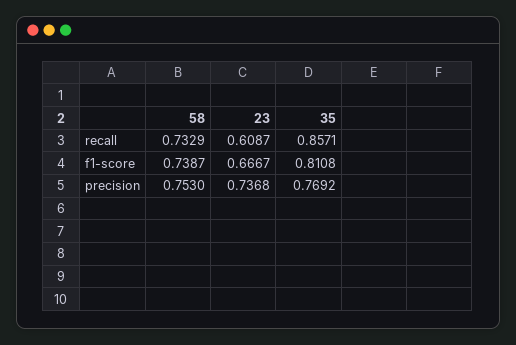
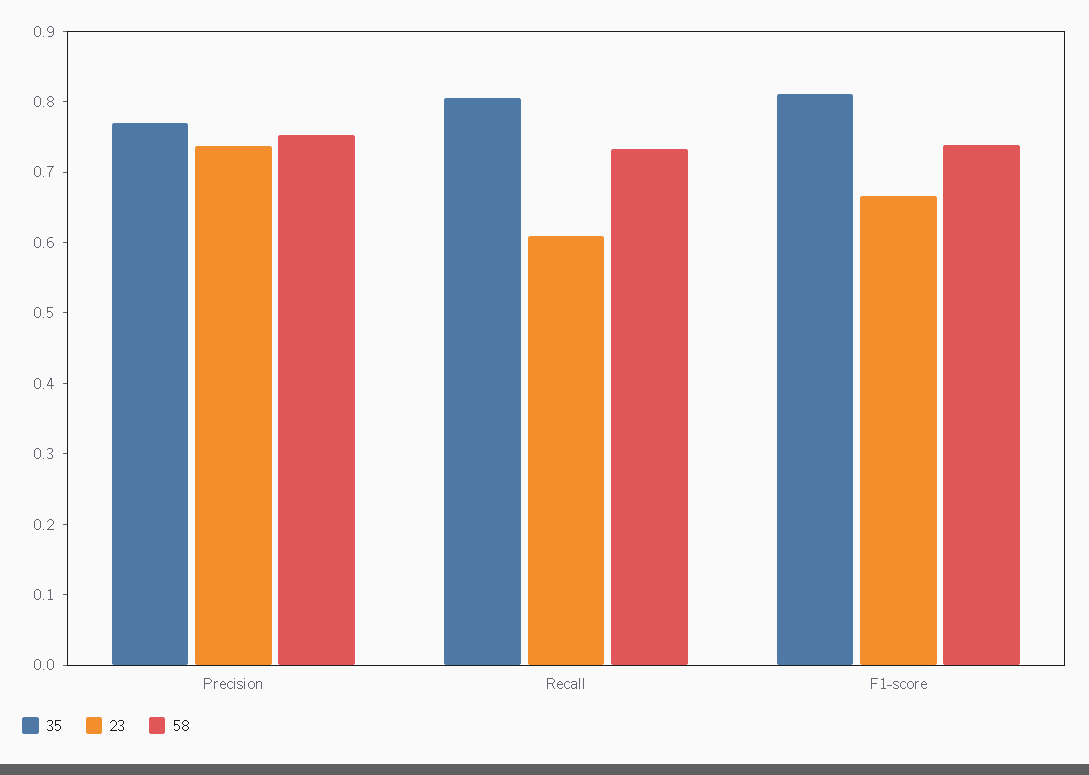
35, recall: 0.8571 -> 0.8

